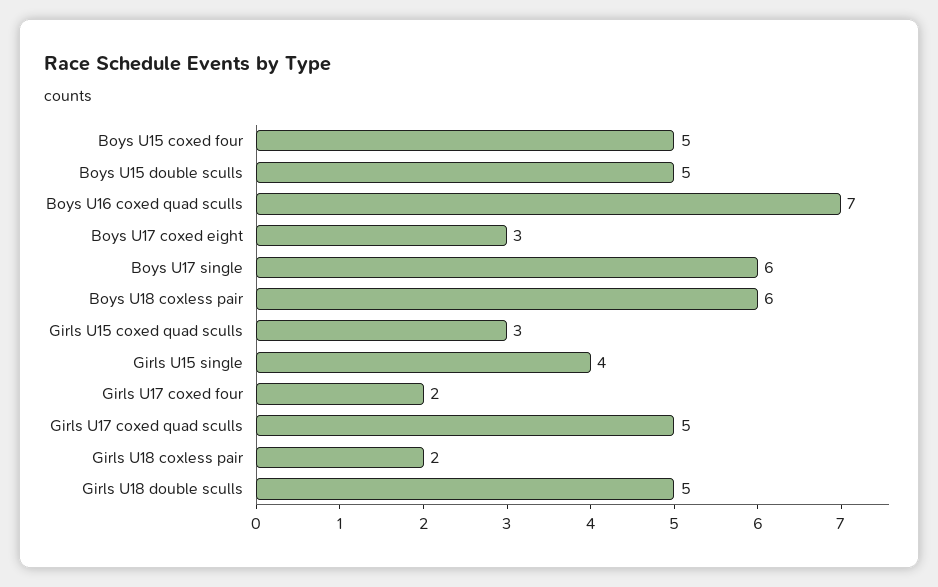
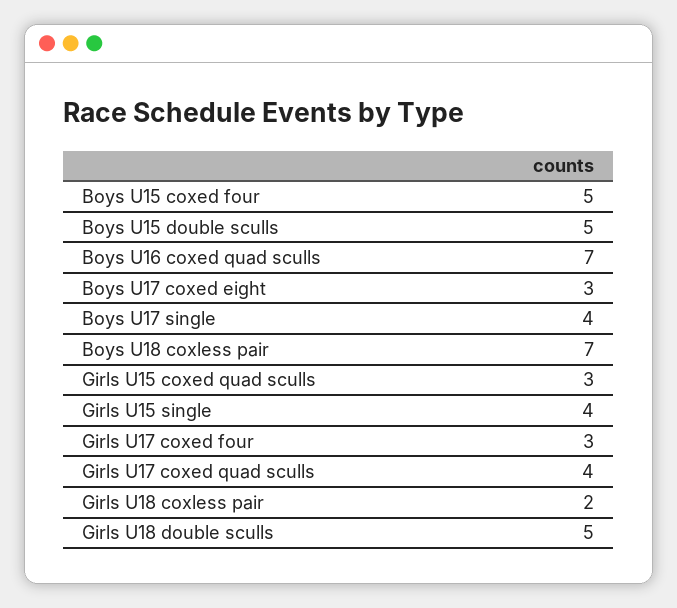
Boys U17 single: 6 -> 4
Boys U18 coxless pair: 6 -> 7
Girls U17 coxed four: 2 -> 3
Girls U17 coxed quad sculls: 5 -> 4

